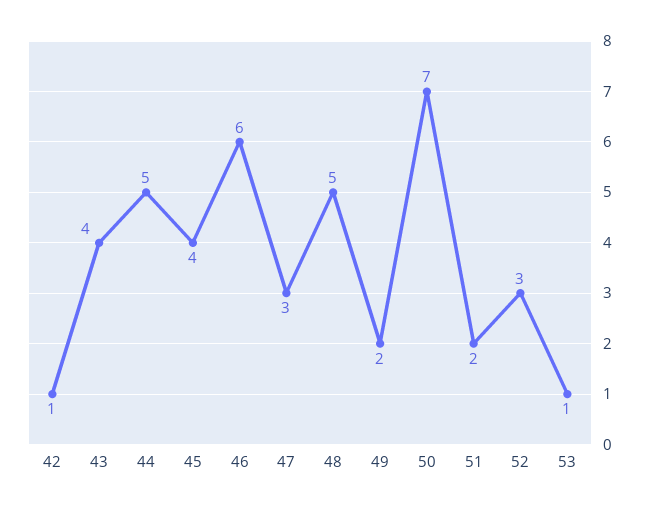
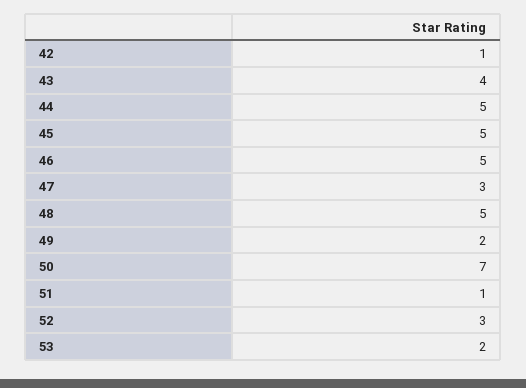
45: 4 -> 5
46: 6 -> 5
51: 2 -> 1
53: 1 -> 2

